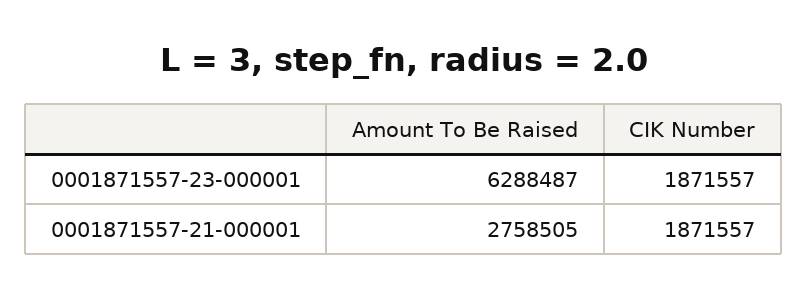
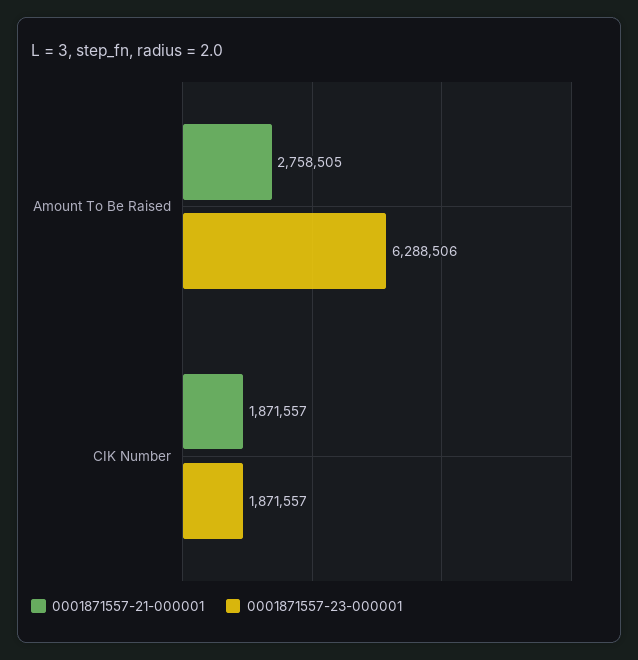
0001871557-23-000001, Amount To Be Raised: 6288487 -> 6288506

